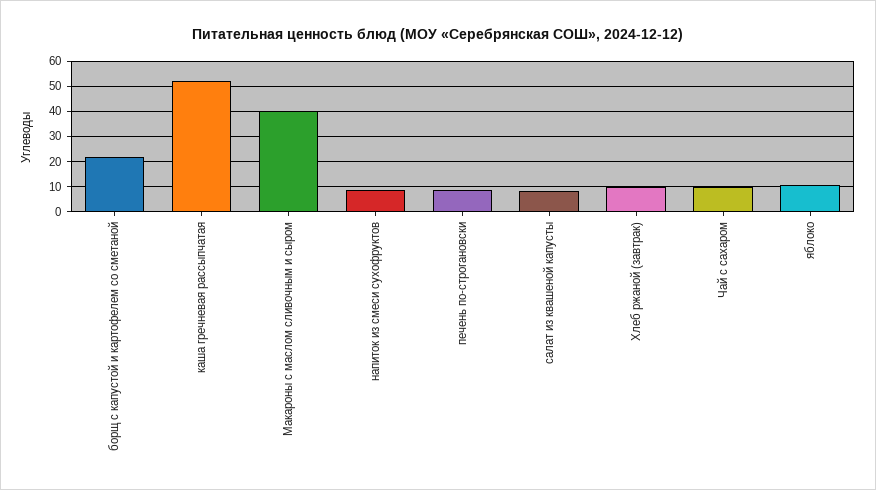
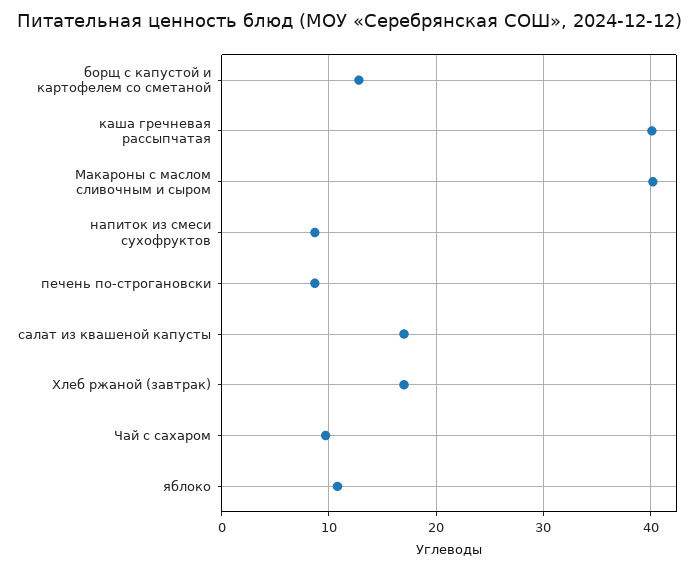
борщ с капустой и картофелем со сметаной: 22.5 -> 13
каша гречневая рассыпчатая: 52.5 -> 40
салат из квашеной капусты: 7.5 -> 17
Хлеб ржаной (завтрак): 10 -> 17

